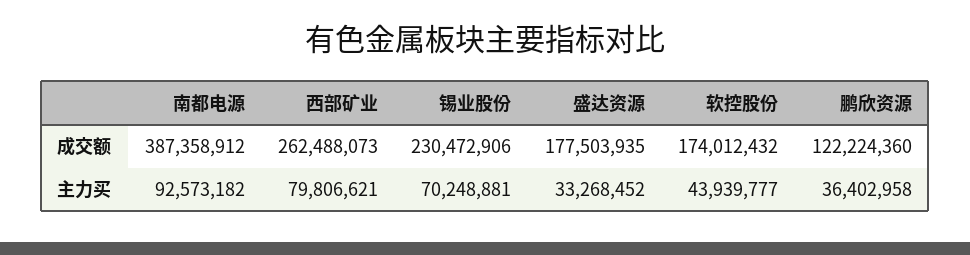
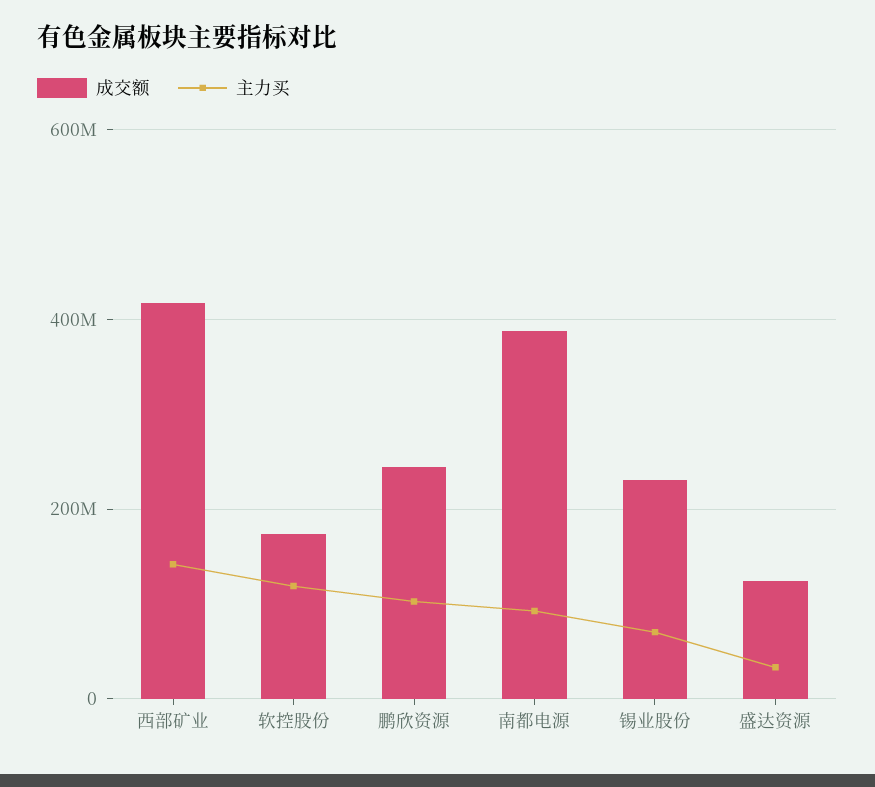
成交额, 西部矿业: 262488073 -> 420000000
成交额, 盛达资源: 177503935 -> 120000000
成交额, 鹏欣资源: 122224360 -> 240000000
主力买, 西部矿业: 79806621 -> 140000000
主力买, 软控股份: 43939777 -> 120000000
主力买, 鹏欣资源: 36402958 -> 100000000

